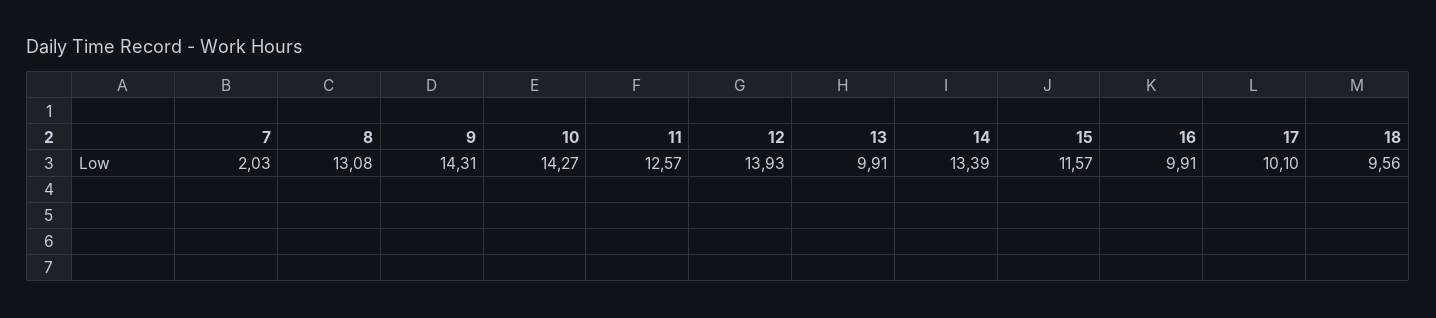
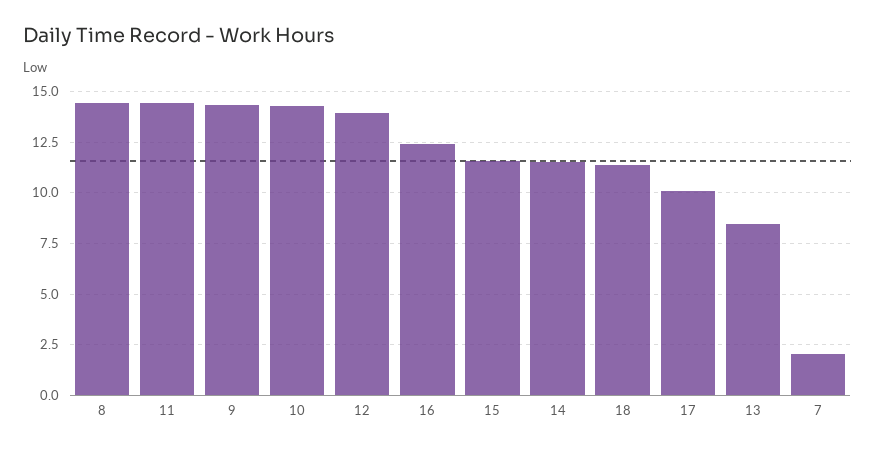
8: 13.08 -> 14.5
11: 12.57 -> 14.5
13: 9.91 -> 8.5
14: 13.39 -> 11.5
16: 9.91 -> 12.5
18: 9.56 -> 11.5

